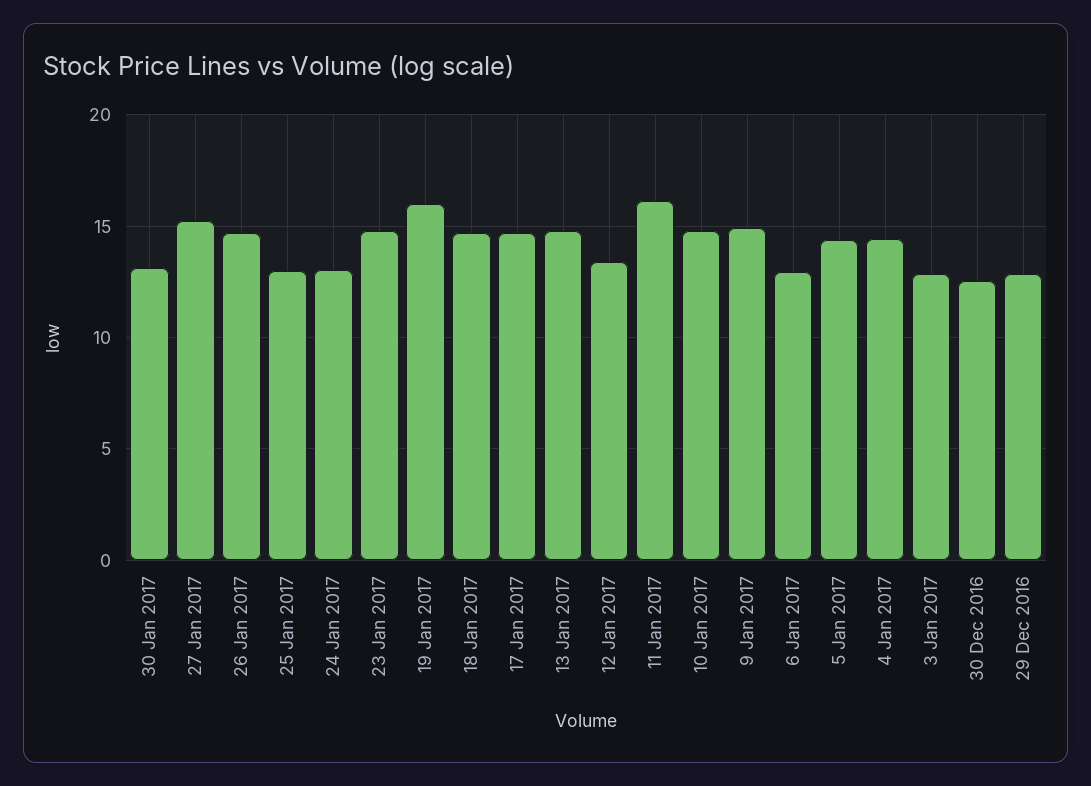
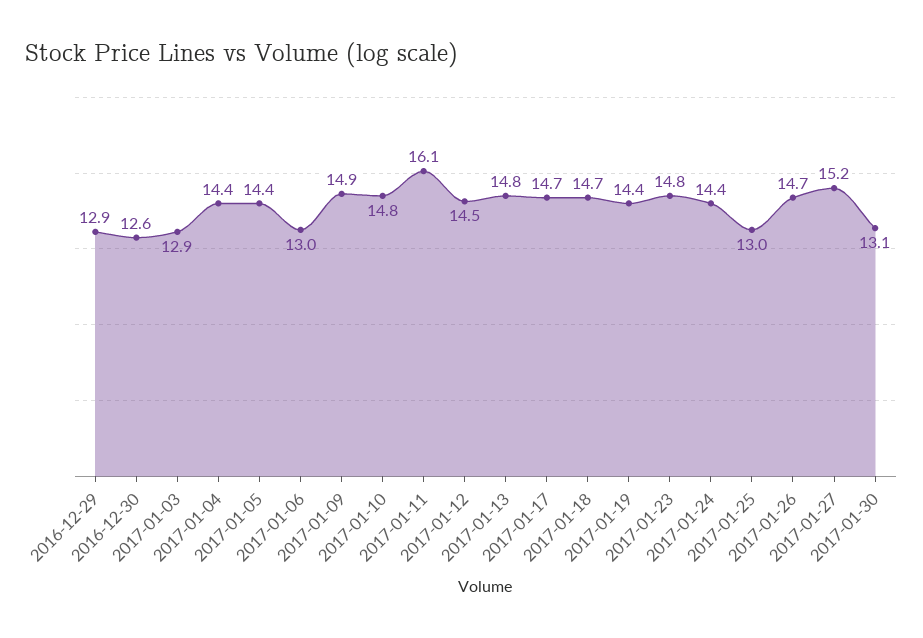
24 Jan 2017: 13 -> 14.4
19 Jan 2017: 16 -> 14.4
12 Jan 2017: 13.5 -> 14.5

